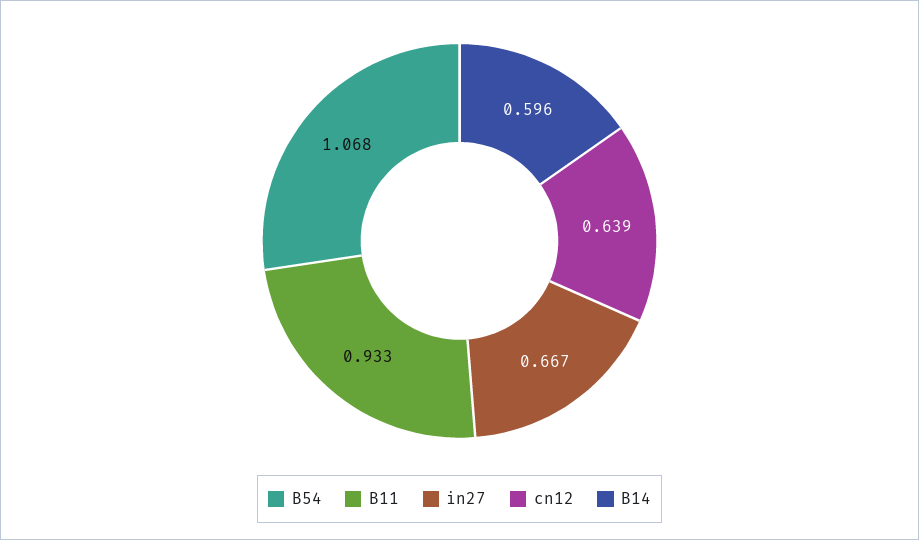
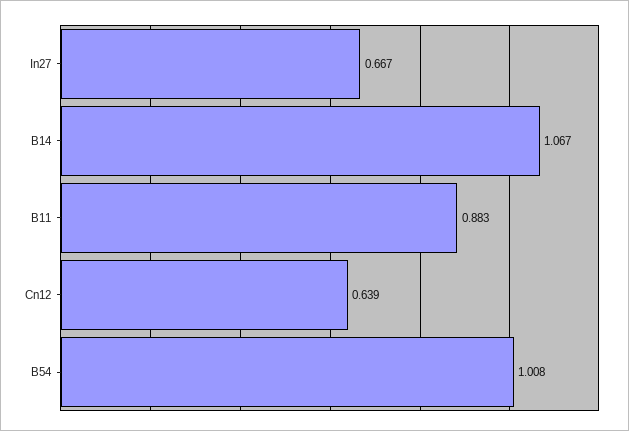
B54: 1.068 -> 1.008
B11: 0.933 -> 0.883
B14: 0.596 -> 1.067

